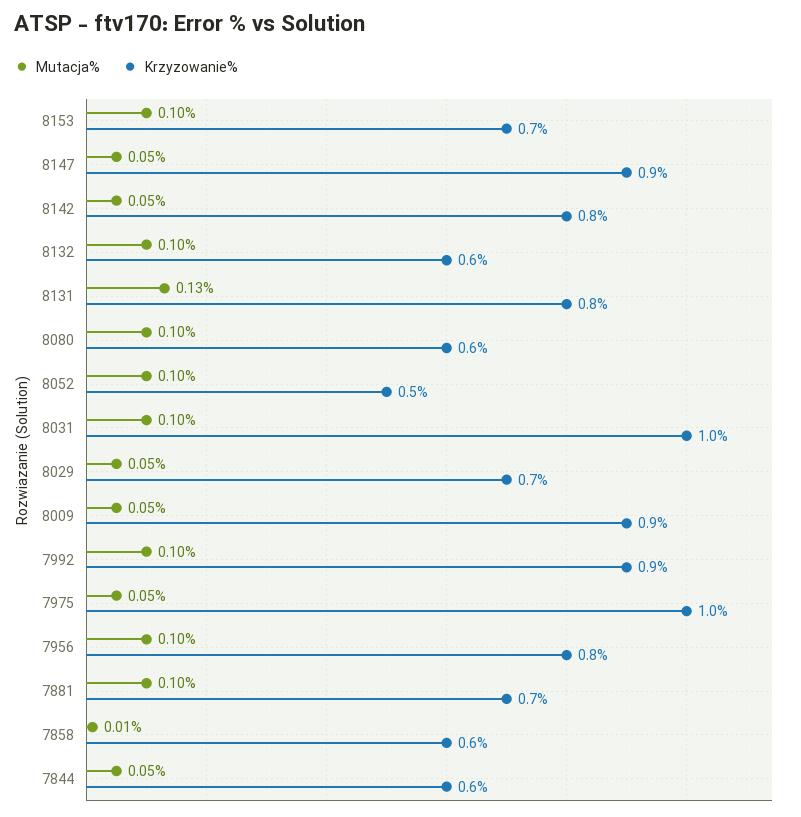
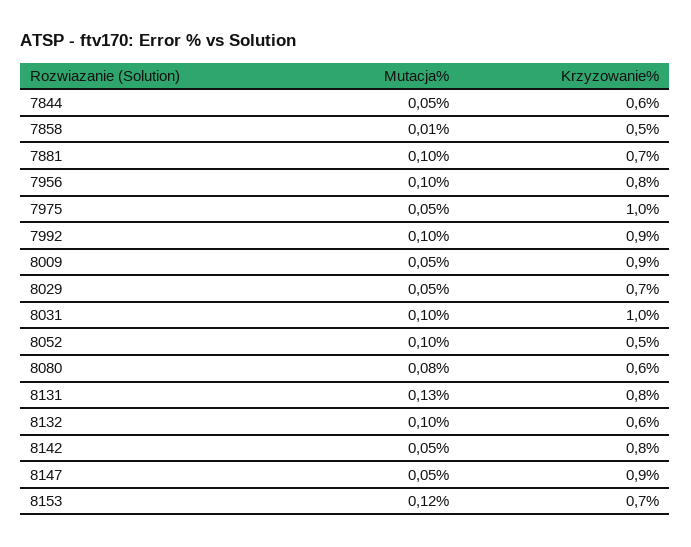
Mutacja%, 8153: 0.1 -> 0.12
Mutacja%, 8080: 0.1 -> 0.08
Krzyzowanie%, 7858: 0.6 -> 0.5

